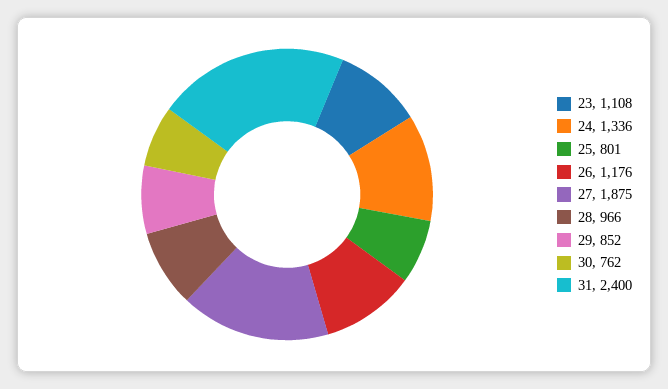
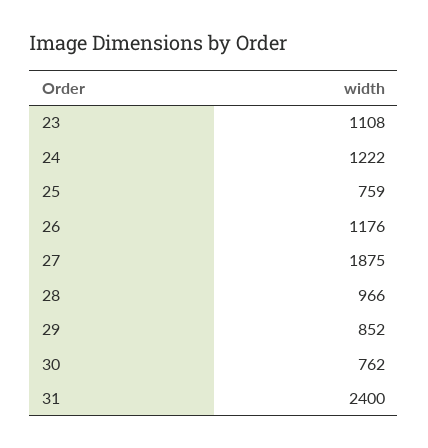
24: 1336 -> 1222
25: 801 -> 759

